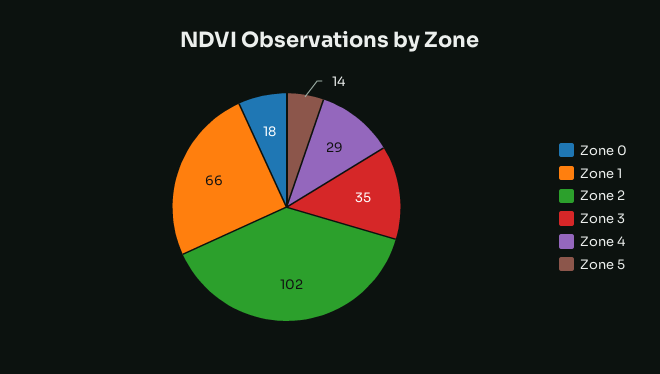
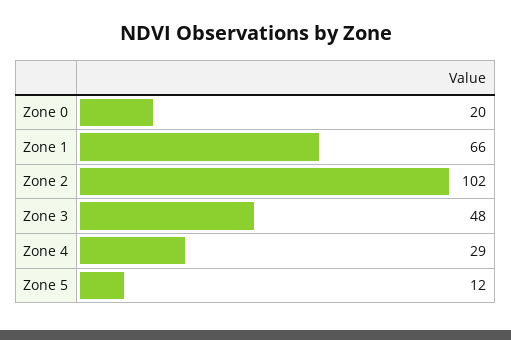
Zone 0: 18 -> 20
Zone 3: 35 -> 48
Zone 5: 14 -> 12

